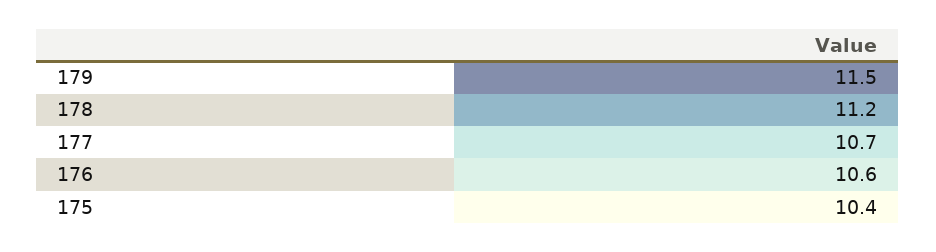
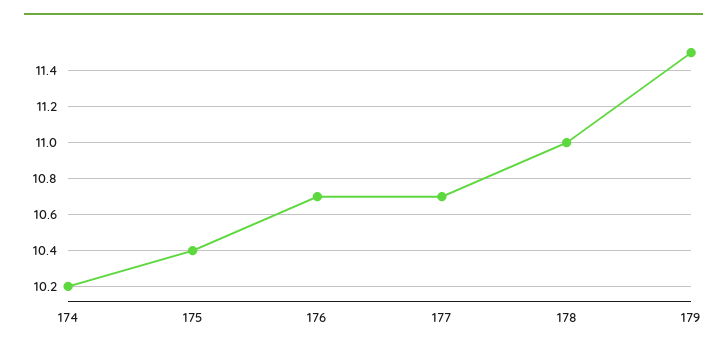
178: 11.2 -> 11
176: 10.6 -> 10.7
174: none -> 10.2

